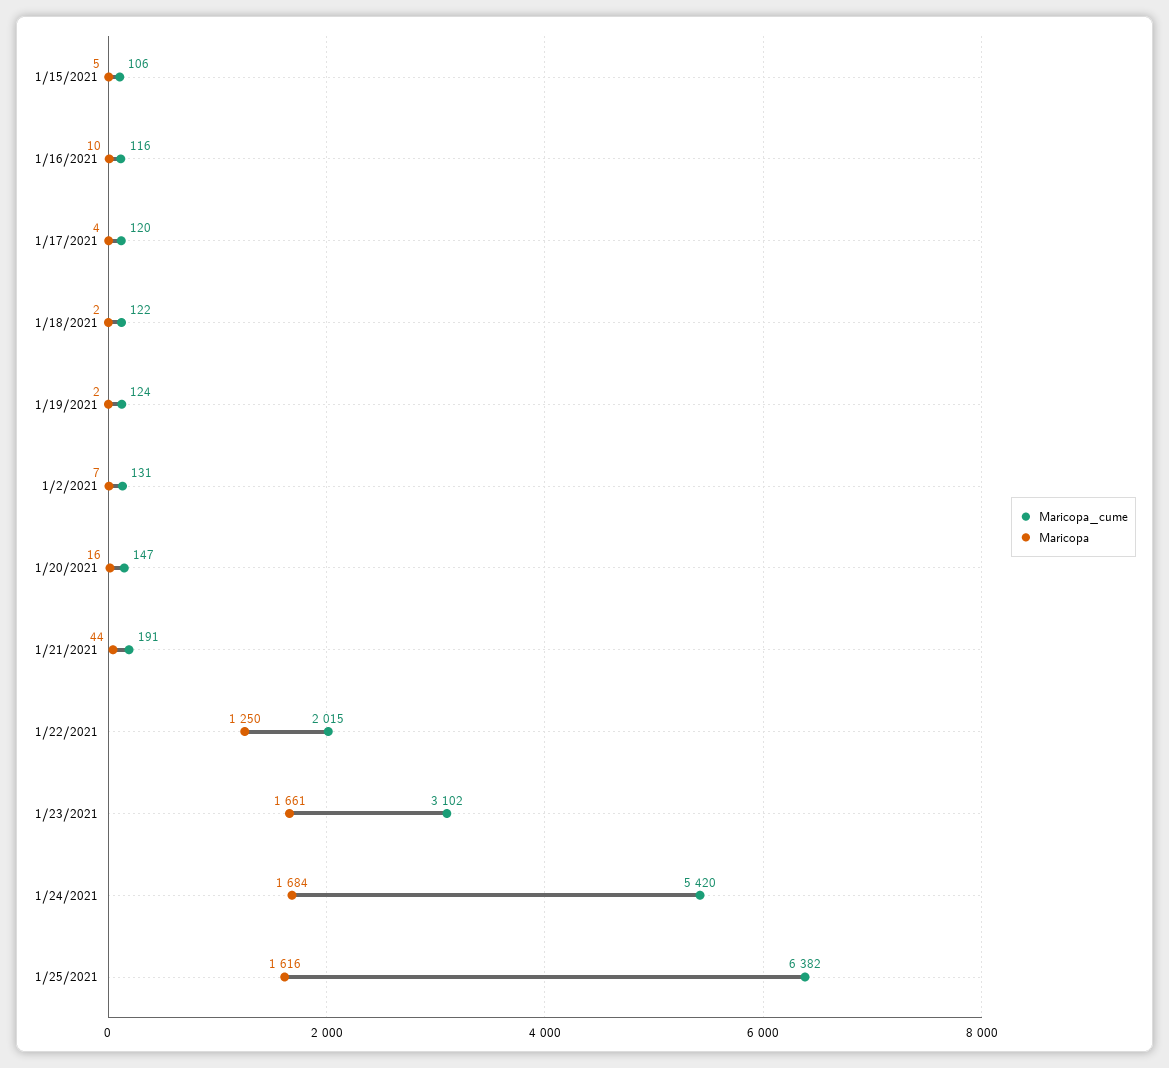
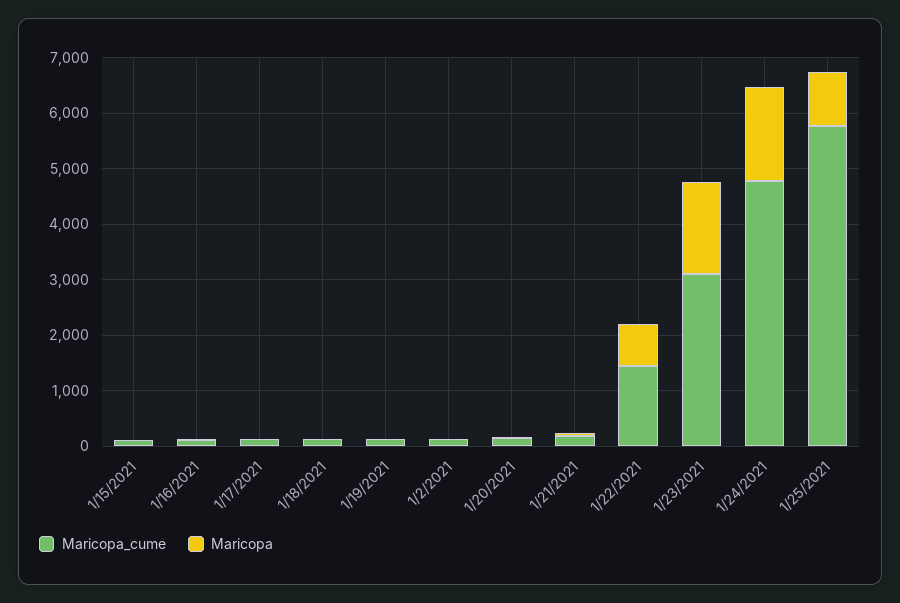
Maricopa_cume, 1/22/2021: 2015 -> 1400
Maricopa, 1/22/2021: 1250 -> 800
Maricopa_cume, 1/24/2021: 5420 -> 4800
Maricopa_cume, 1/25/2021: 6382 -> 5800
Maricopa, 1/25/2021: 1616 -> 1000

